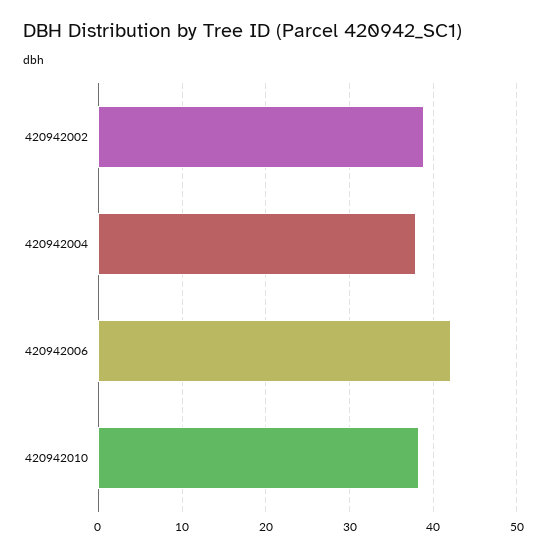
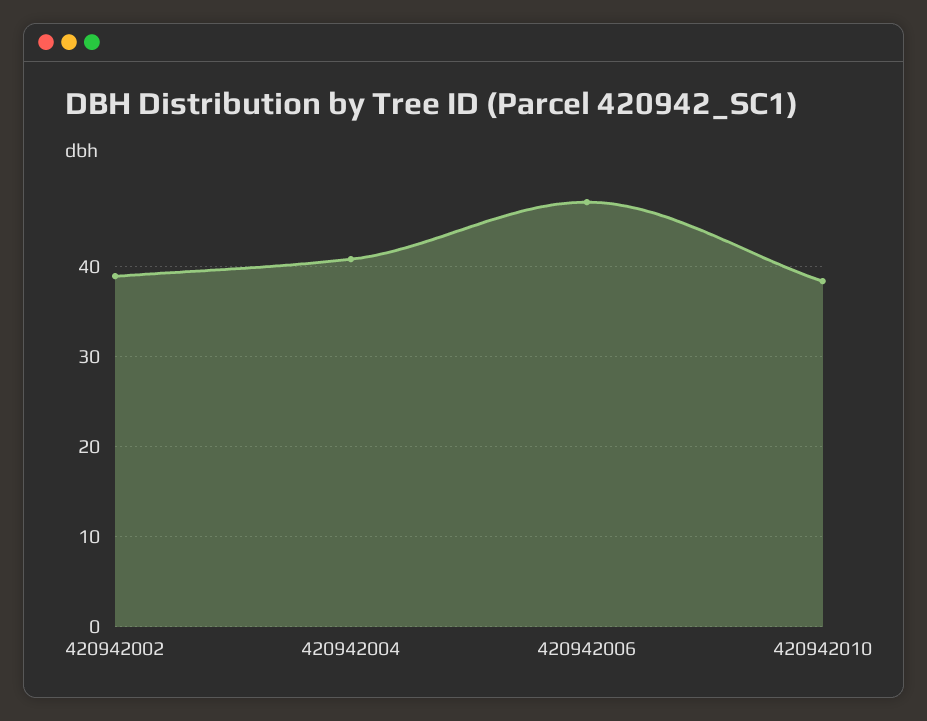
420942004: 38 -> 41
420942006: 42 -> 47

